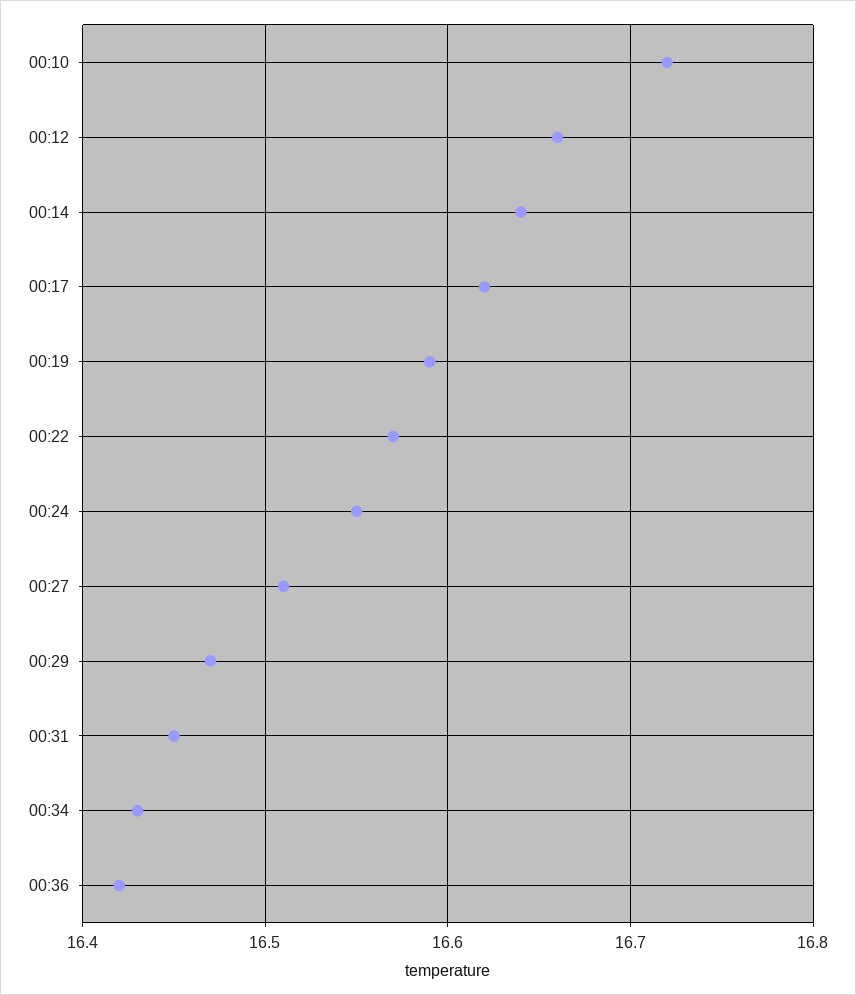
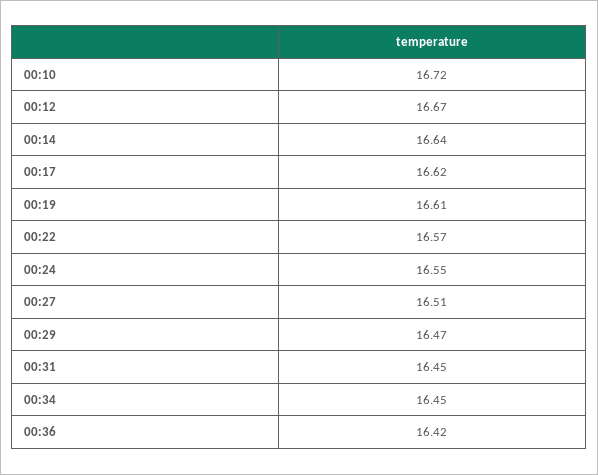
00:12: 16.66 -> 16.67
00:19: 16.59 -> 16.61
00:34: 16.43 -> 16.45

